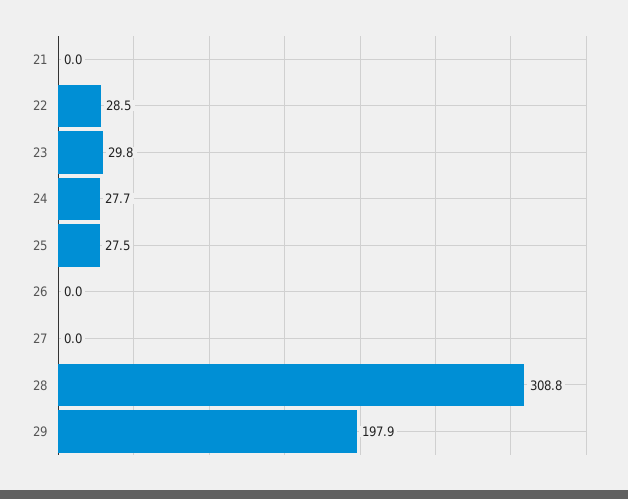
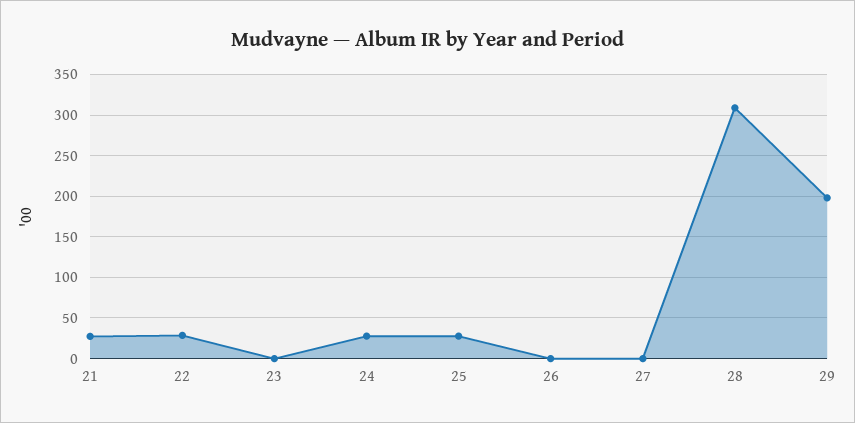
21: 0 -> 30
23: 29.8 -> 0

